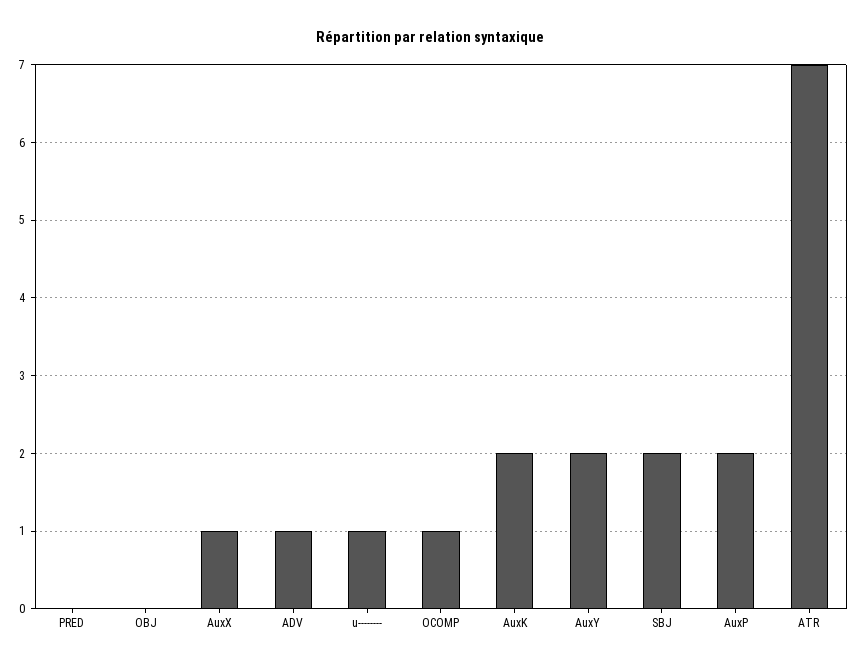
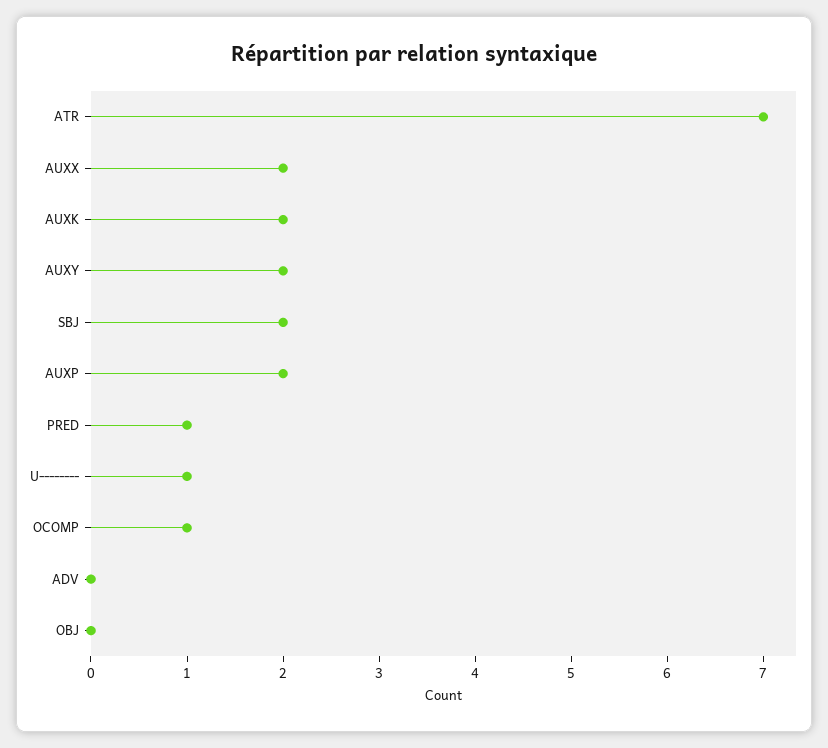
PRED: 0 -> 1
AuxX: 1 -> 2
ADV: 1 -> 0

